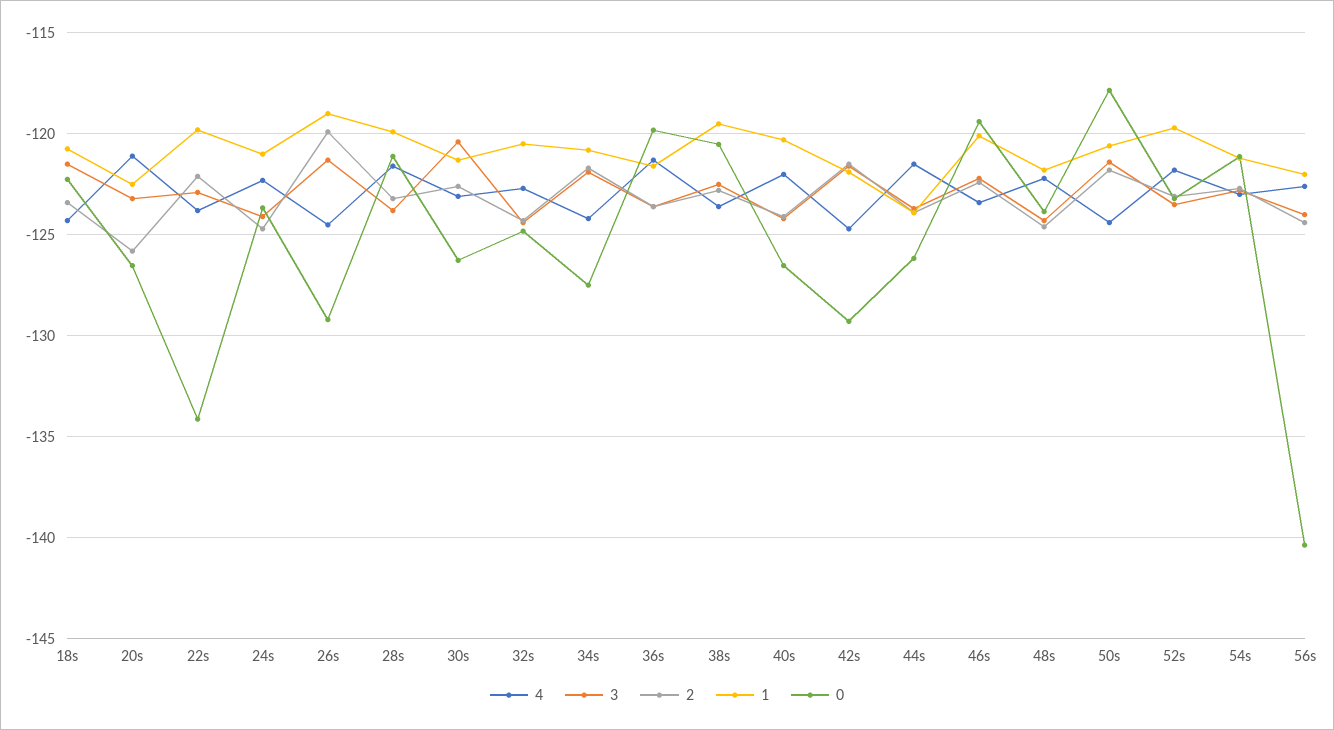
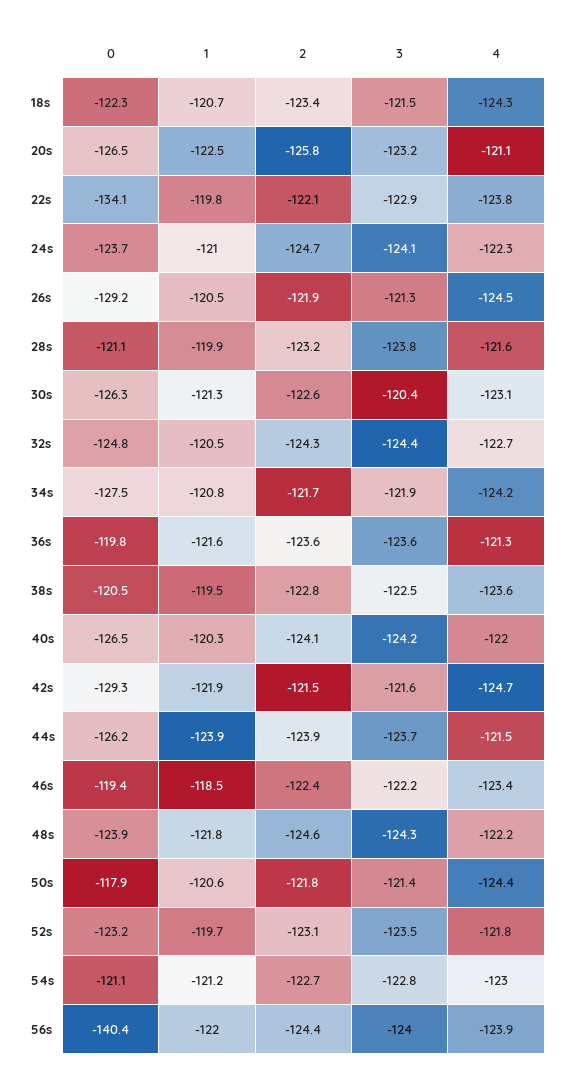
2, 26s: -120 -> -121.9
1, 26s: -119 -> -120.5
1, 46s: -120 -> -118.5
4, 56s: -122.5 -> -123.9

